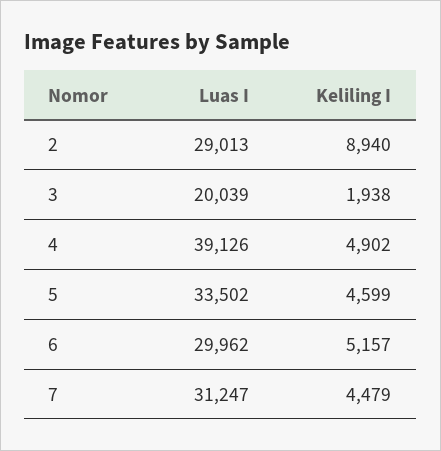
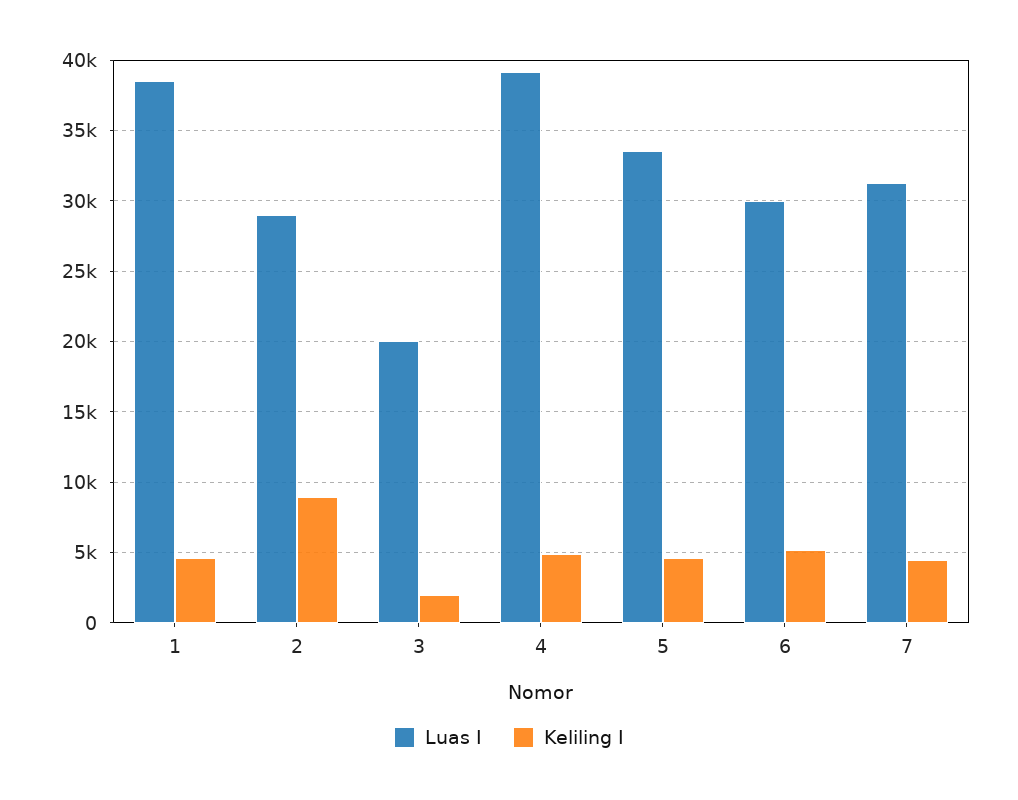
Luas I, 1: none -> 38500
Keliling I, 1: none -> 4500

